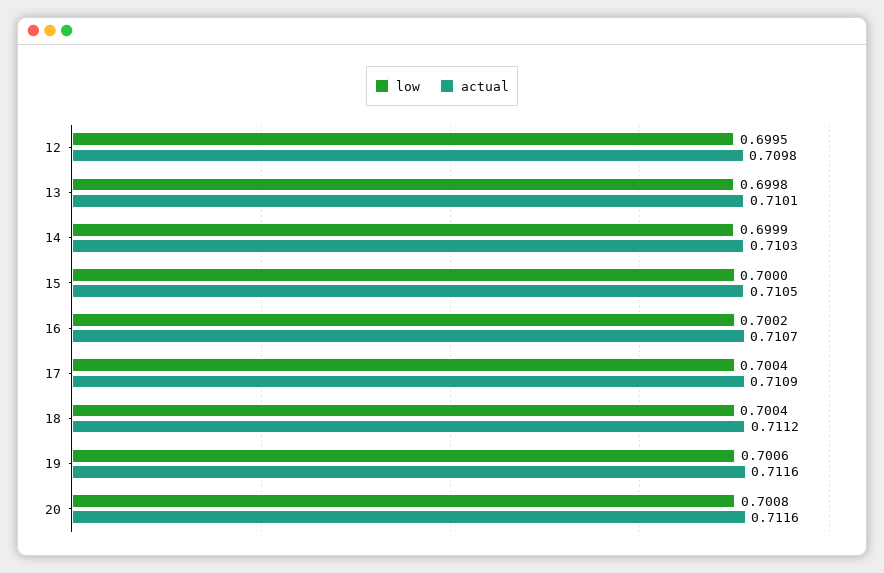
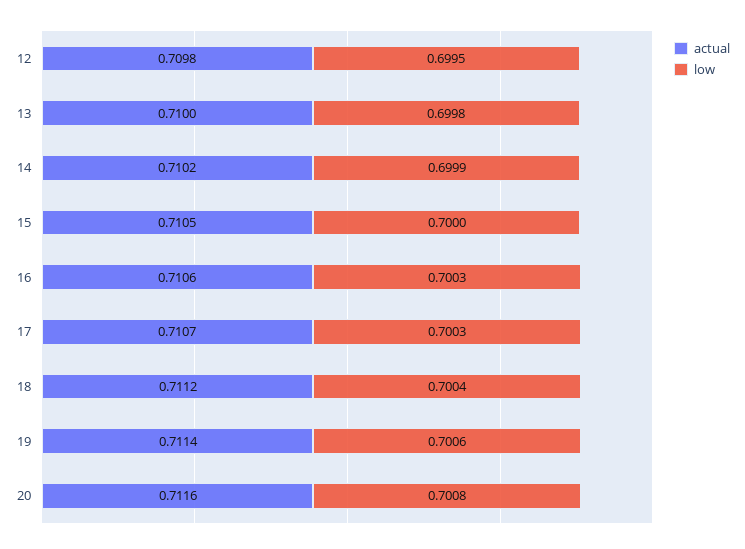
actual, 13: 0.7101 -> 0.71
actual, 14: 0.7103 -> 0.7102
low, 16: 0.7002 -> 0.7003
actual, 16: 0.7107 -> 0.7106
low, 17: 0.7004 -> 0.7003
actual, 17: 0.7109 -> 0.7107
actual, 19: 0.7116 -> 0.7114

